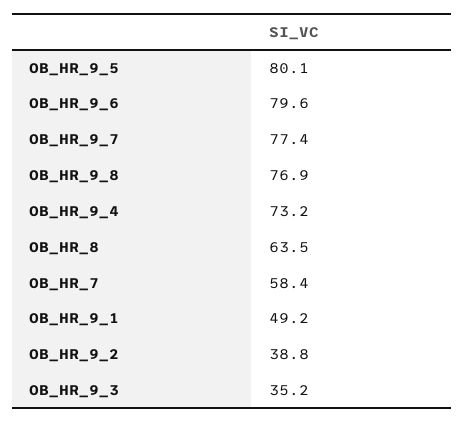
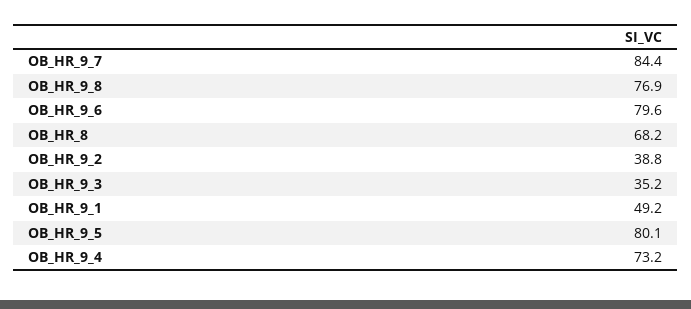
OB_HR_9_7: 77.4 -> 84.4
OB_HR_8: 63.5 -> 68.2
OB_HR_7: 58.4 -> none

